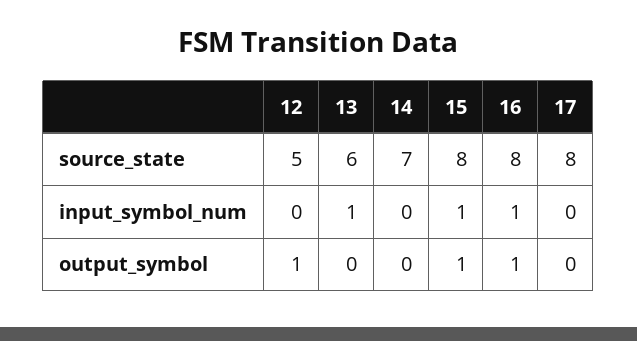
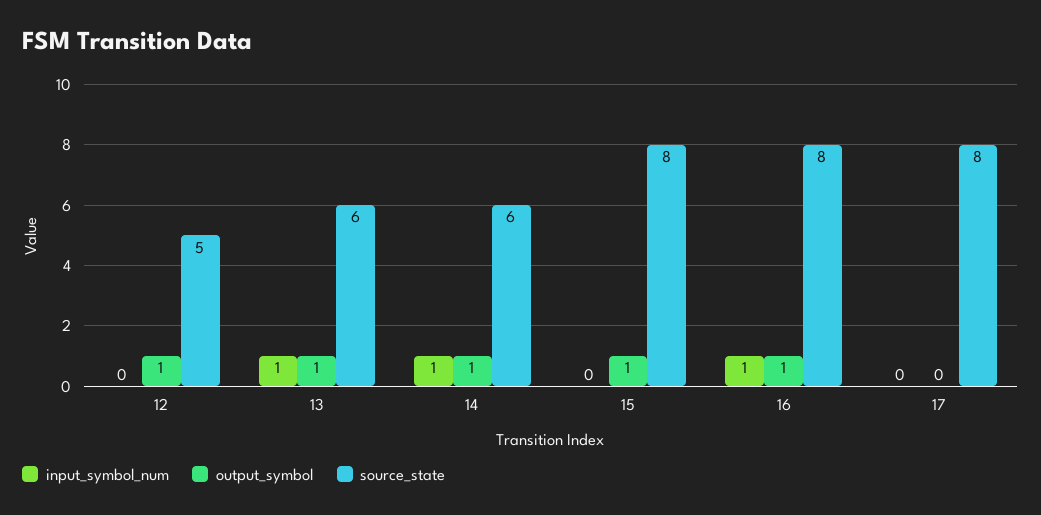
source_state, 14: 7 -> 6
input_symbol_num, 14: 0 -> 1
input_symbol_num, 15: 1 -> 0
output_symbol, 13: 0 -> 1
output_symbol, 14: 0 -> 1

